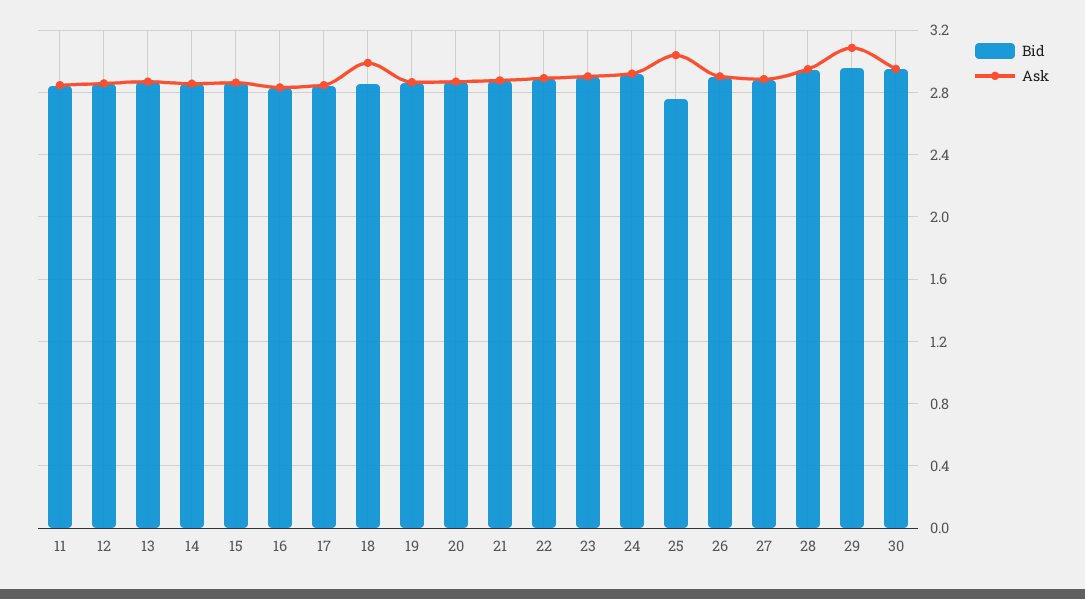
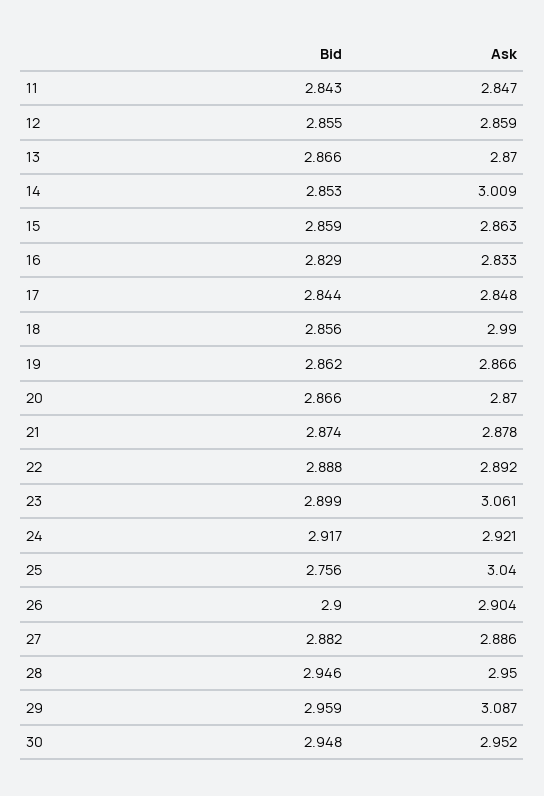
Ask, 14: 2.85 -> 3.009
Ask, 23: 2.9 -> 3.061

